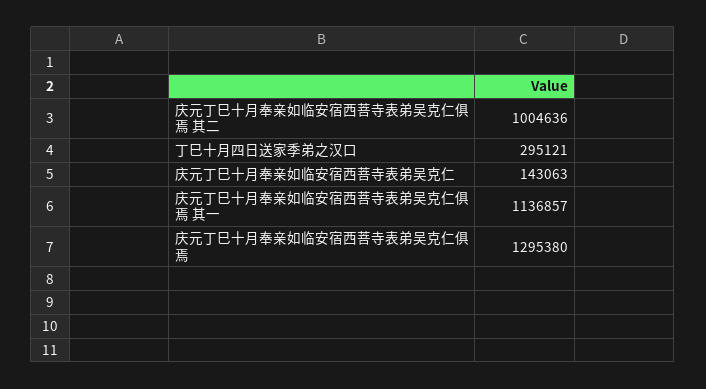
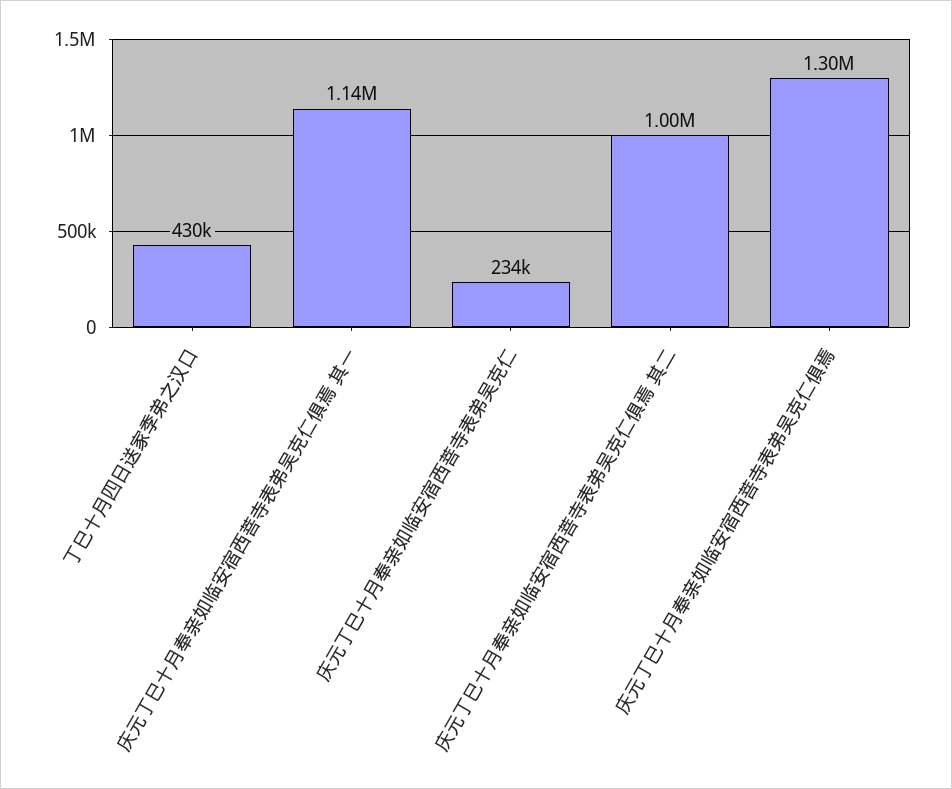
丁巳十月四日送家季弟之汉口: 295121 -> 430000
庆元丁巳十月奉亲如临安宿西菩寺表弟吴克仁: 143063 -> 234000

